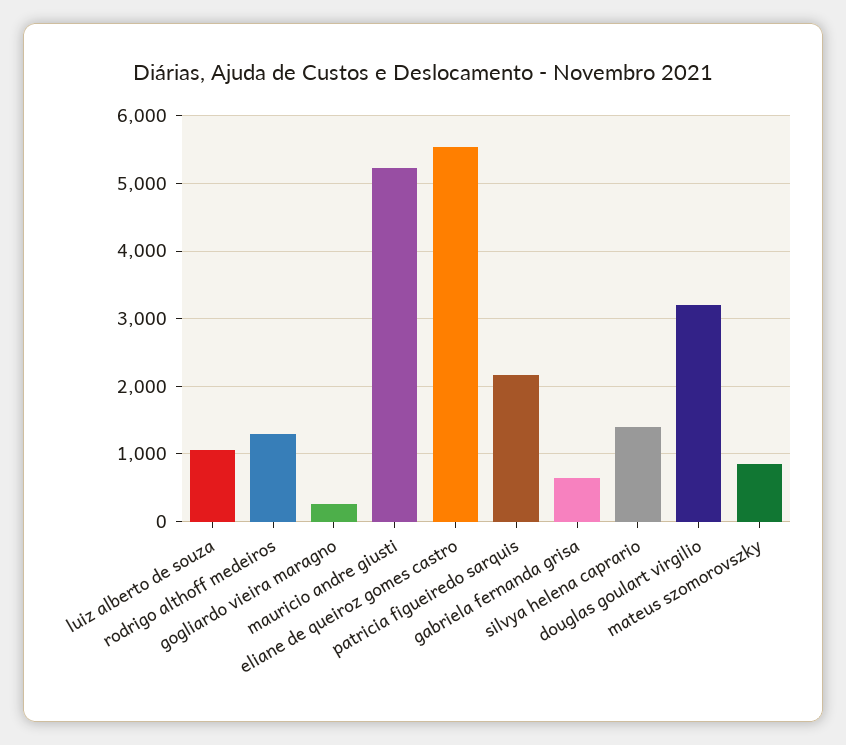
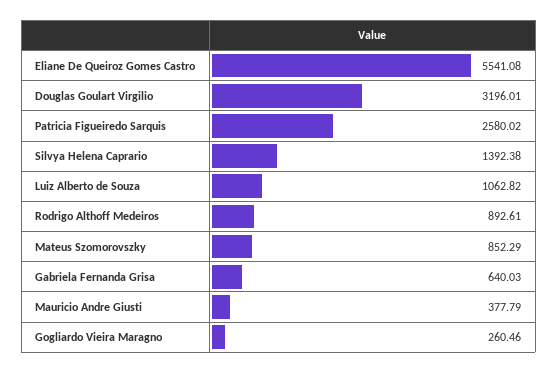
rodrigo althoff medeiros: 1300 -> 892.61
mauricio andre giusti: 5200 -> 377.79
patricia figueiredo sarquis: 2200 -> 2580.02

